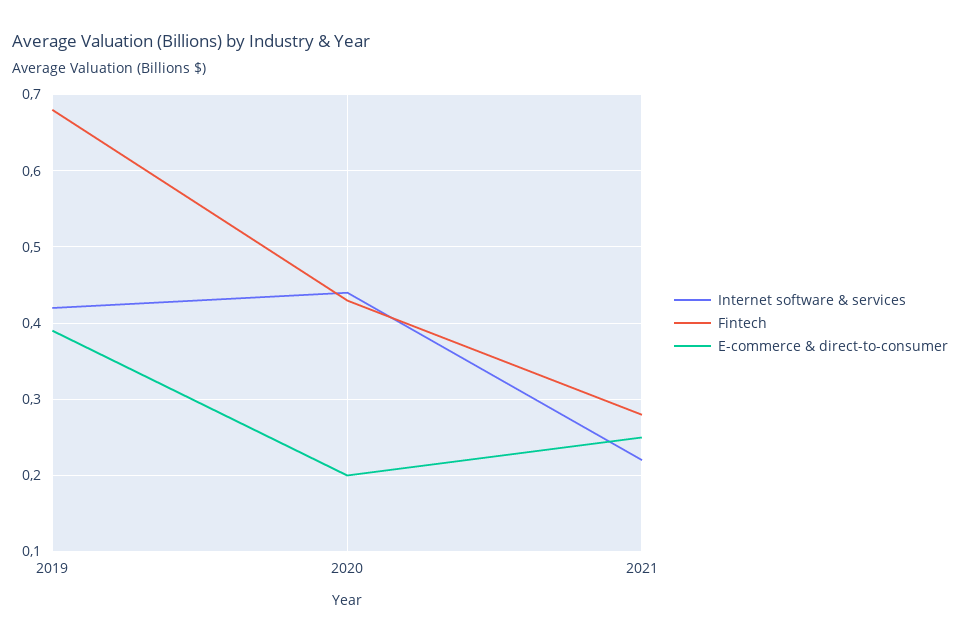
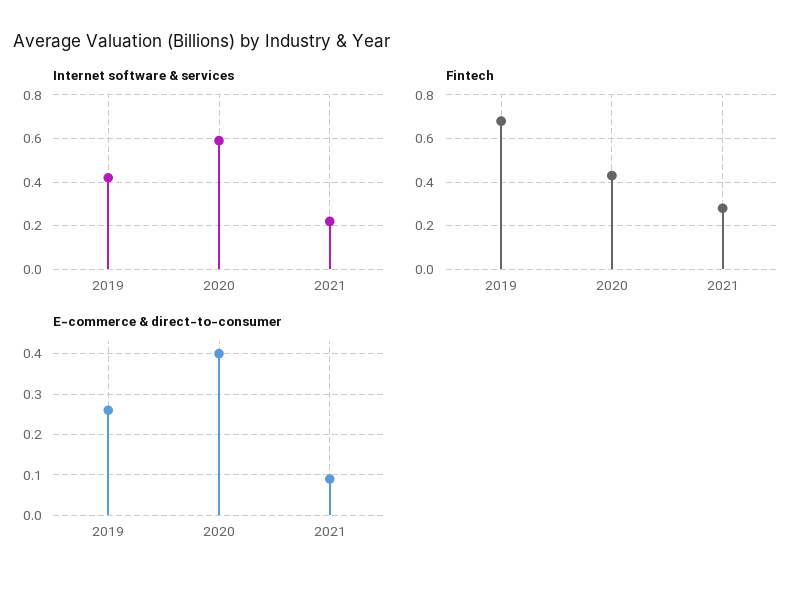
E-commerce & direct-to-consumer, 2019: 0.39 -> 0.25
Internet software & services, 2020: 0.44 -> 0.6
E-commerce & direct-to-consumer, 2020: 0.2 -> 0.4
E-commerce & direct-to-consumer, 2021: 0.25 -> 0.1

